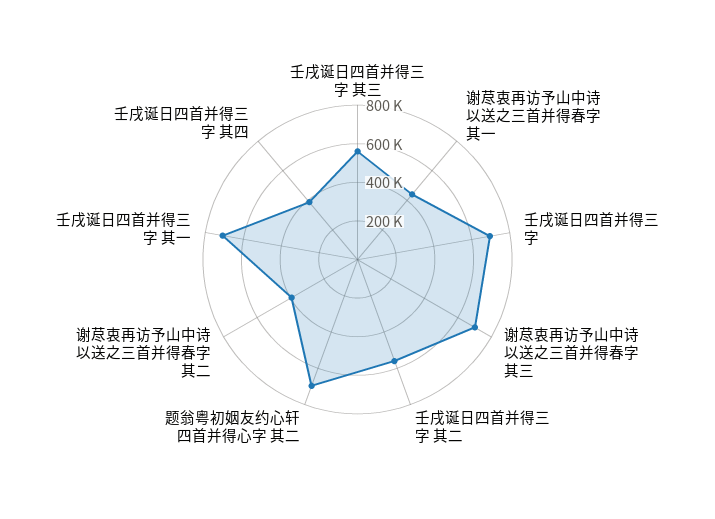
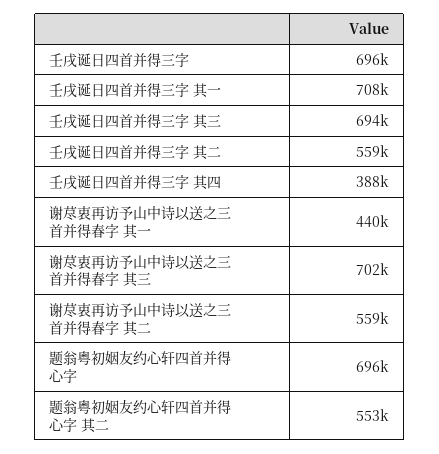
壬戌诞日四首并得三字 其三: 550000 -> 694000
题翁粤初姻友约心轩四首并得心字 其二: 700000 -> 553000
谢荩衷再访予山中诗以送之三首并得春字 其二: 400000 -> 559000
题翁粤初姻友约心轩四首并得心字: none -> 696000

